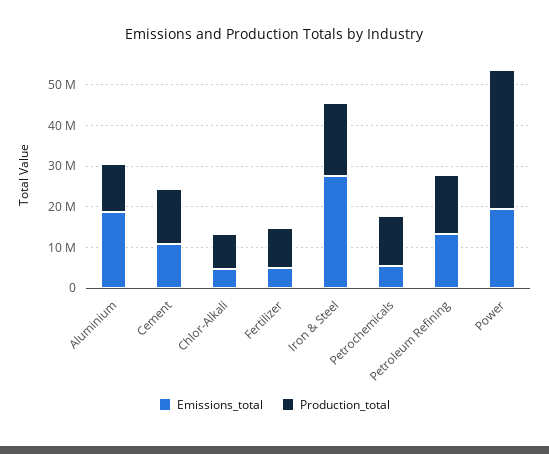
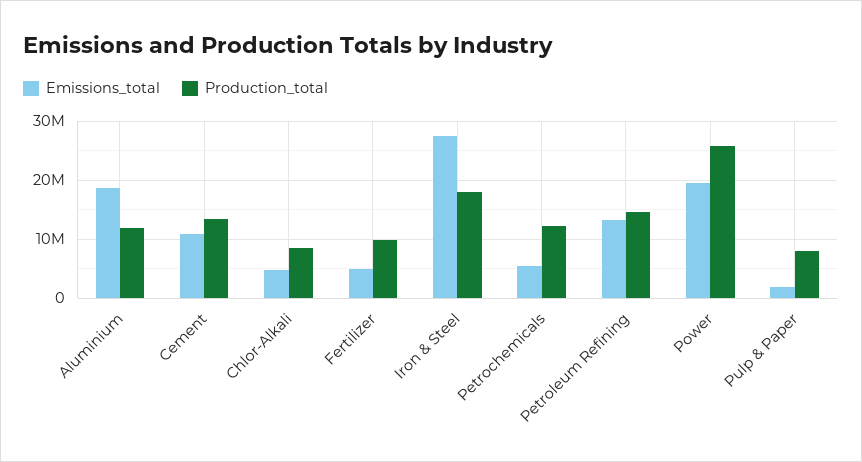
Production_total, Power: 34000000 -> 26000000
Emissions_total, Pulp & Paper: none -> 2000000
Production_total, Pulp & Paper: none -> 8000000

